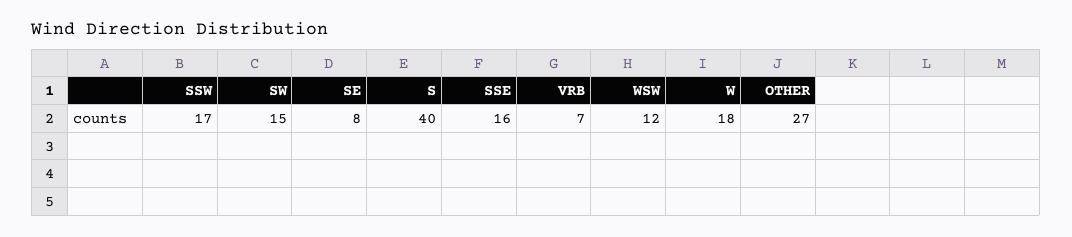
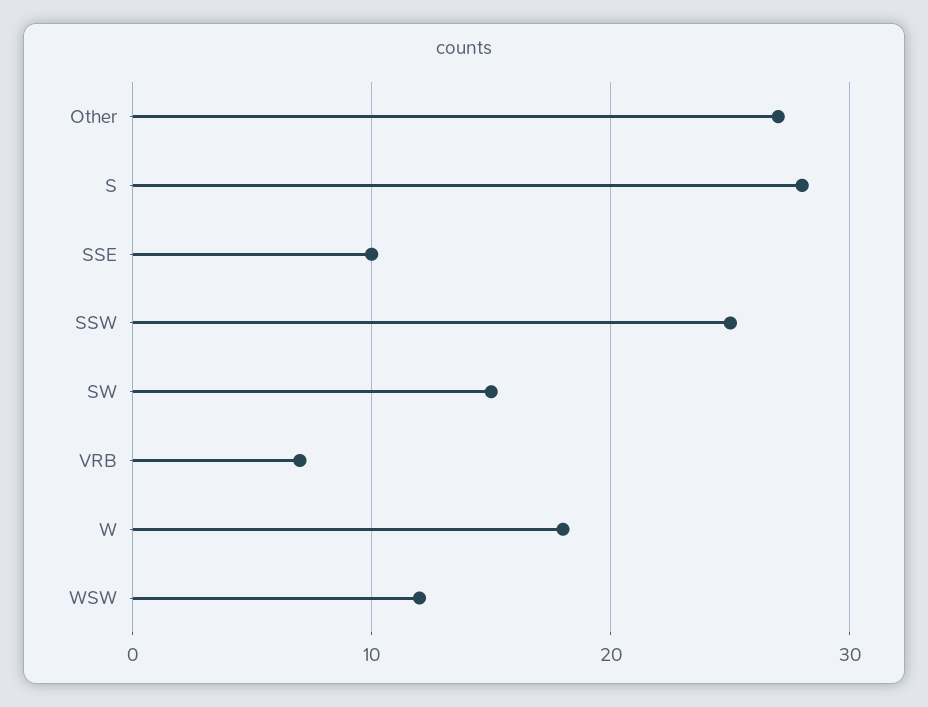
SSW: 17 -> 25
SE: 8 -> none
S: 40 -> 28
SSE: 16 -> 10

